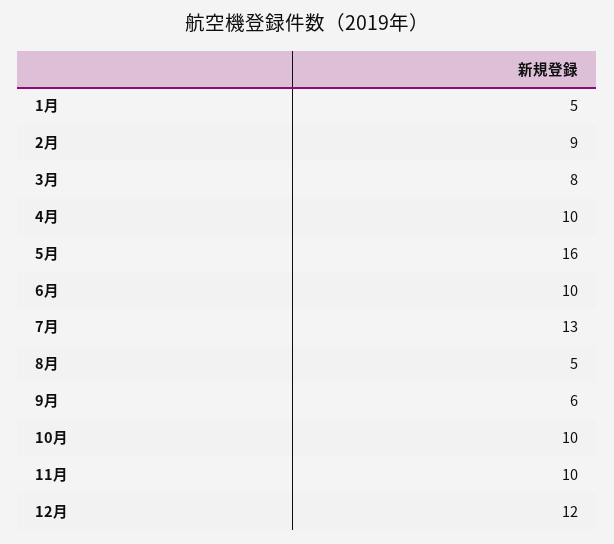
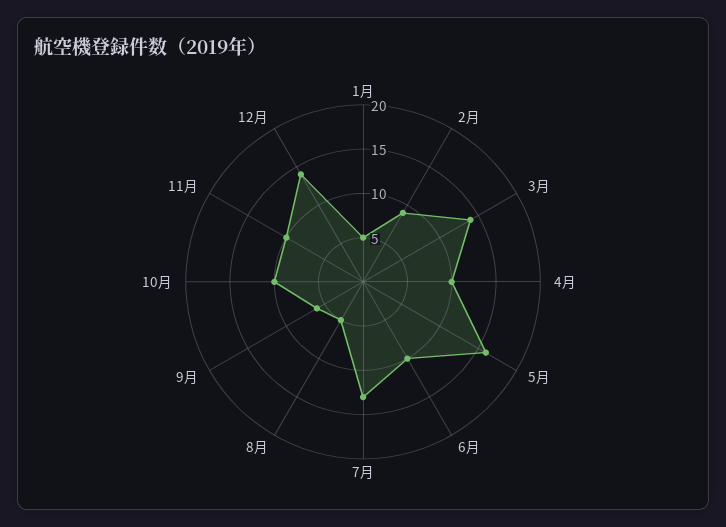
3月: 8 -> 14
12月: 12 -> 14

